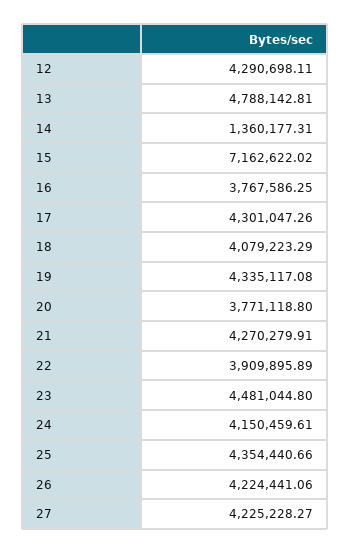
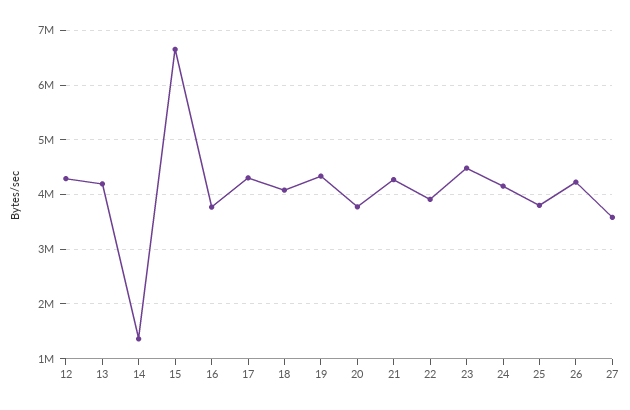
13: 4788142.81 -> 4200000
15: 7162622.02 -> 6600000
25: 4354440.66 -> 3800000
27: 4225228.27 -> 3600000

